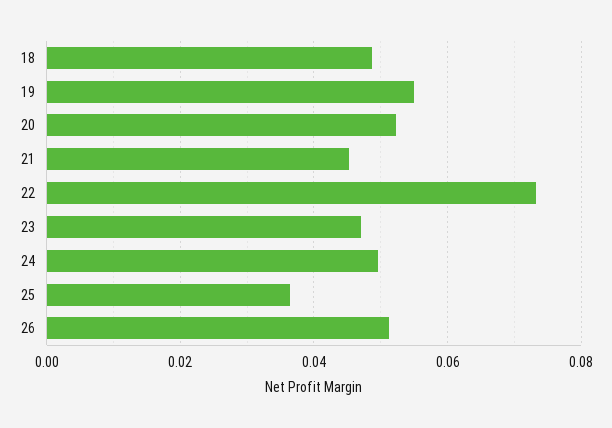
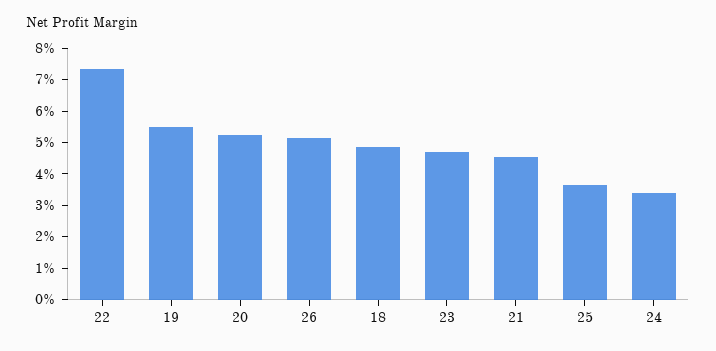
24: 0.05 -> 0.035

